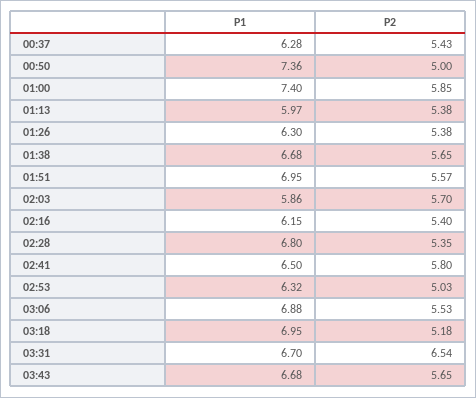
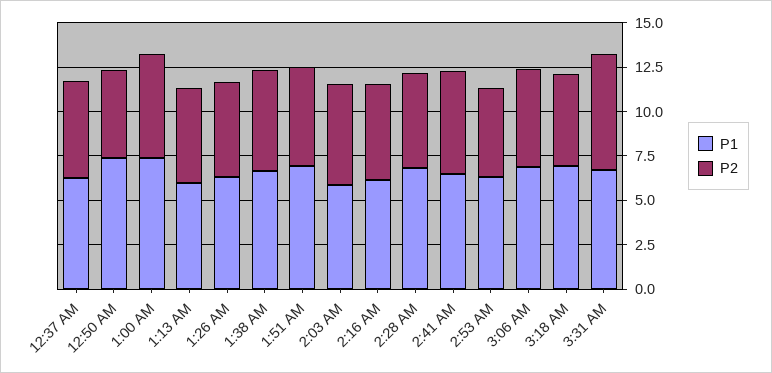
P1, 03:43: 6.68 -> none
P2, 03:43: 5.65 -> none

